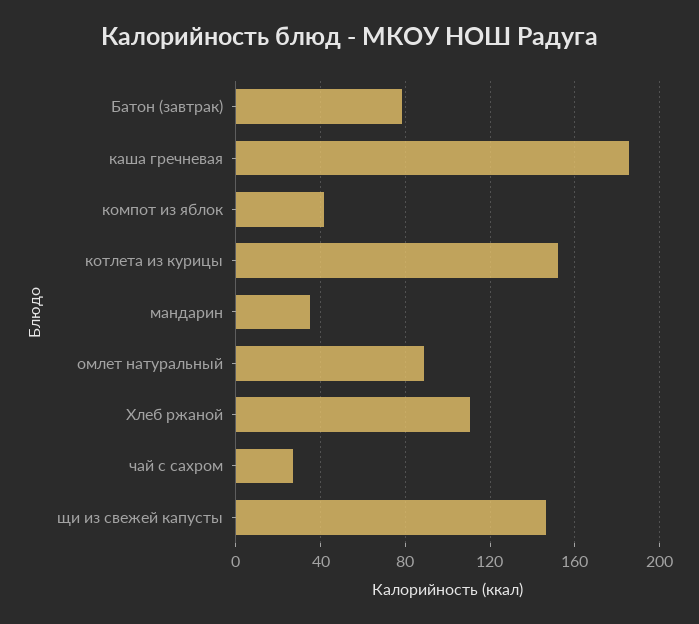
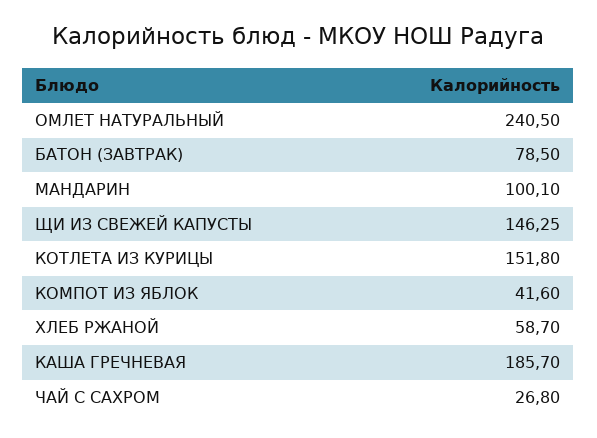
мандарин: 35 -> 100.1
омлет натуральный: 90 -> 240.5
Хлеб ржаной: 110 -> 58.7

